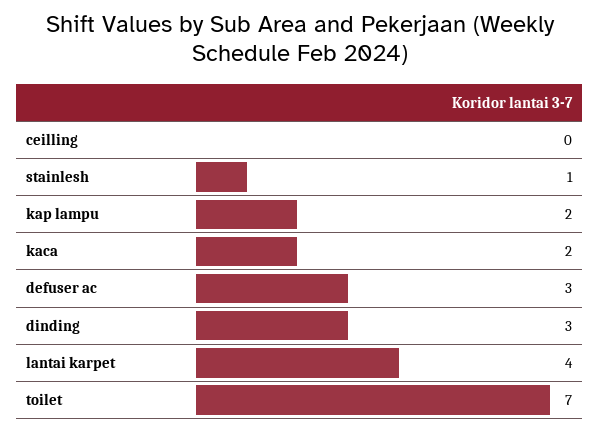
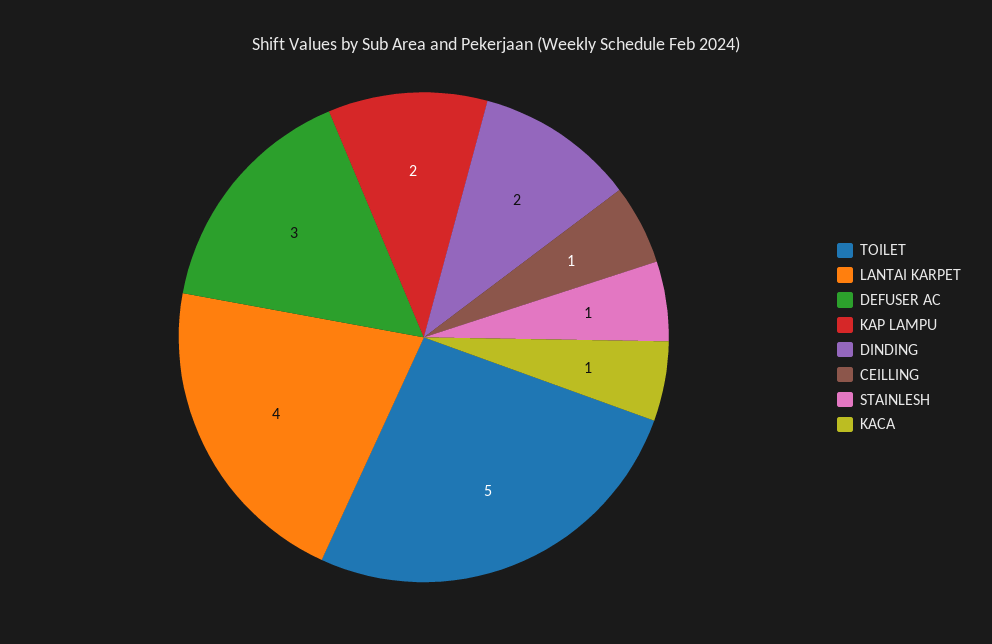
ceilling: 0 -> 1
kaca: 2 -> 1
dinding: 3 -> 2
toilet: 7 -> 5

